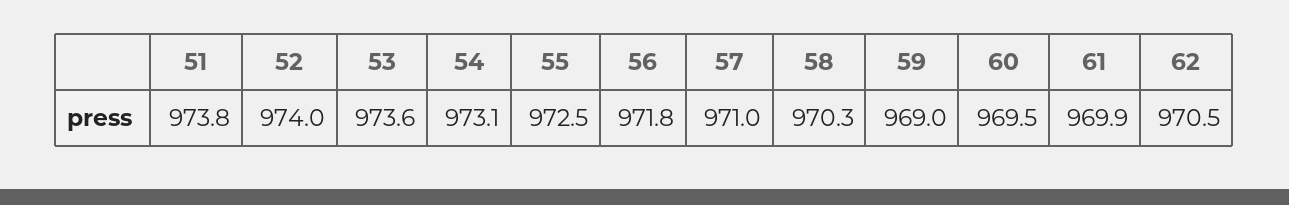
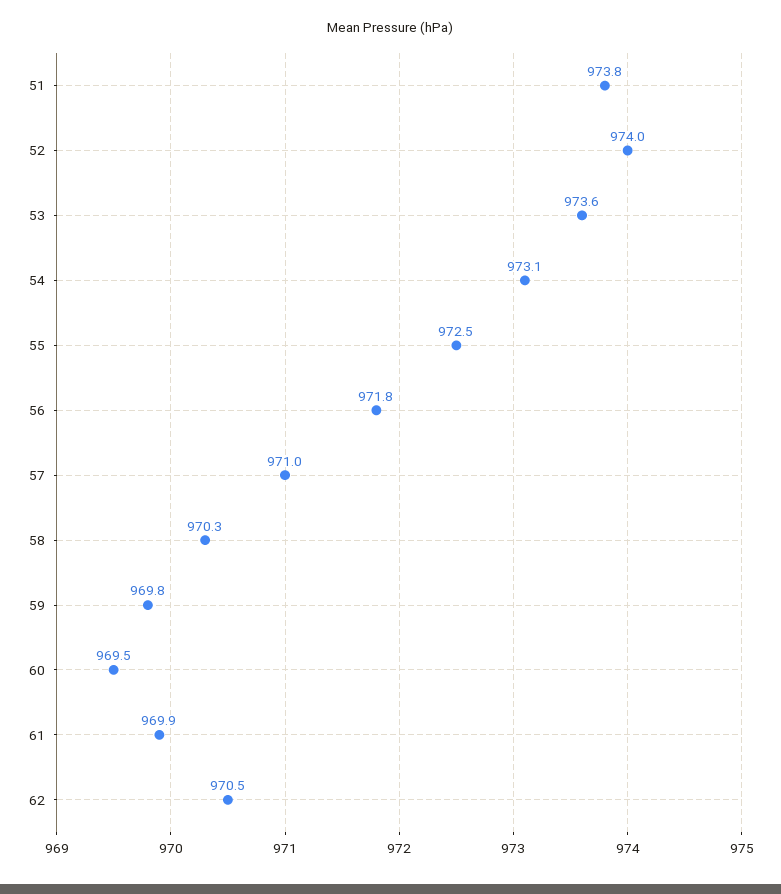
59: 969 -> 969.8

